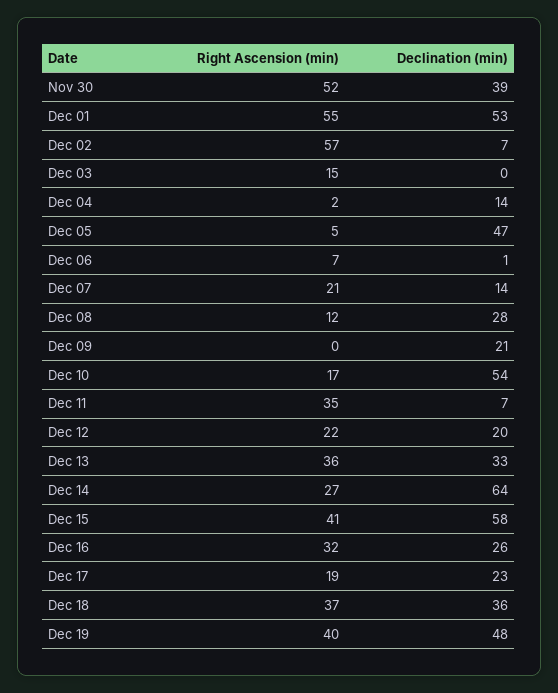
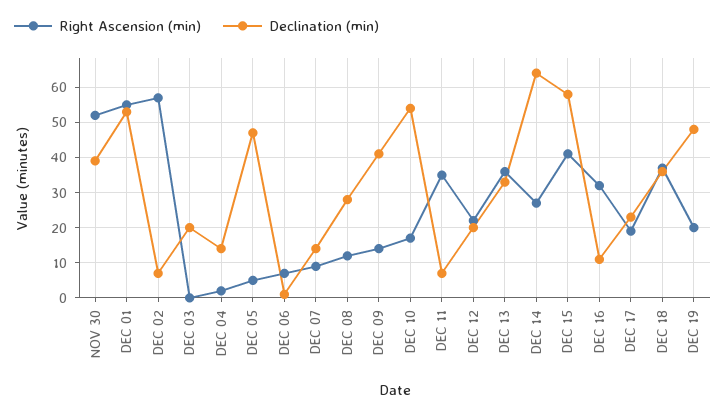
Right Ascension (min), Dec 03: 15 -> 0
Declination (min), Dec 03: 0 -> 20
Right Ascension (min), Dec 07: 21 -> 10
Right Ascension (min), Dec 09: 0 -> 15
Declination (min), Dec 09: 21 -> 40
Declination (min), Dec 16: 26 -> 10
Right Ascension (min), Dec 19: 40 -> 20

